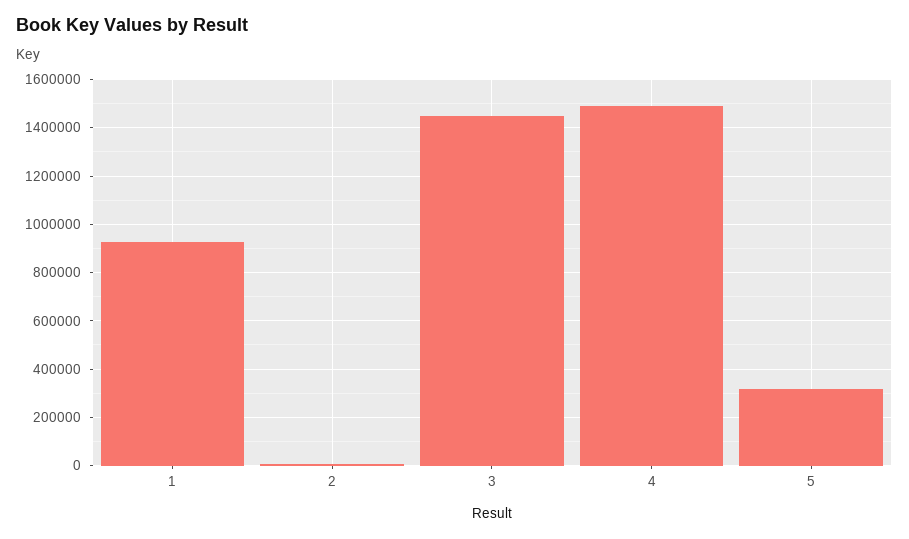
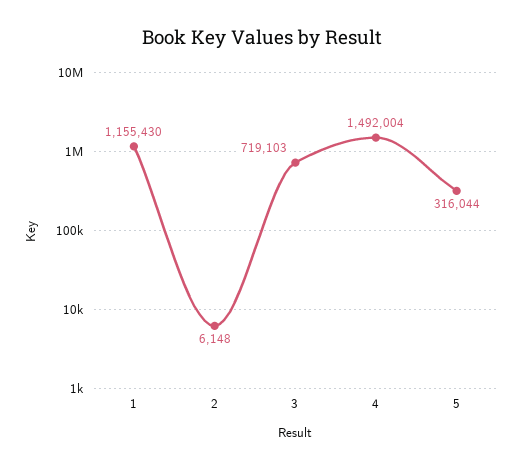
1: 925000 -> 1155430
3: 1450000 -> 719103

